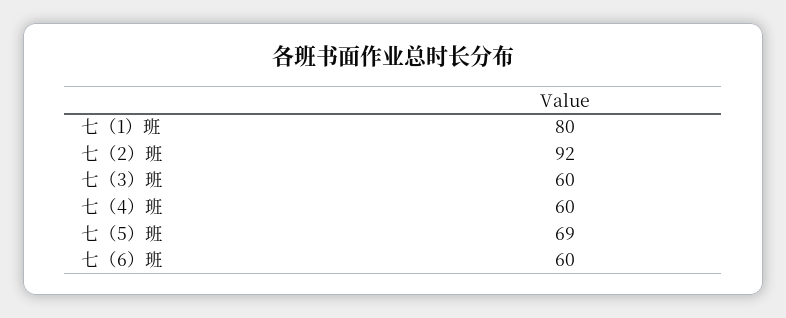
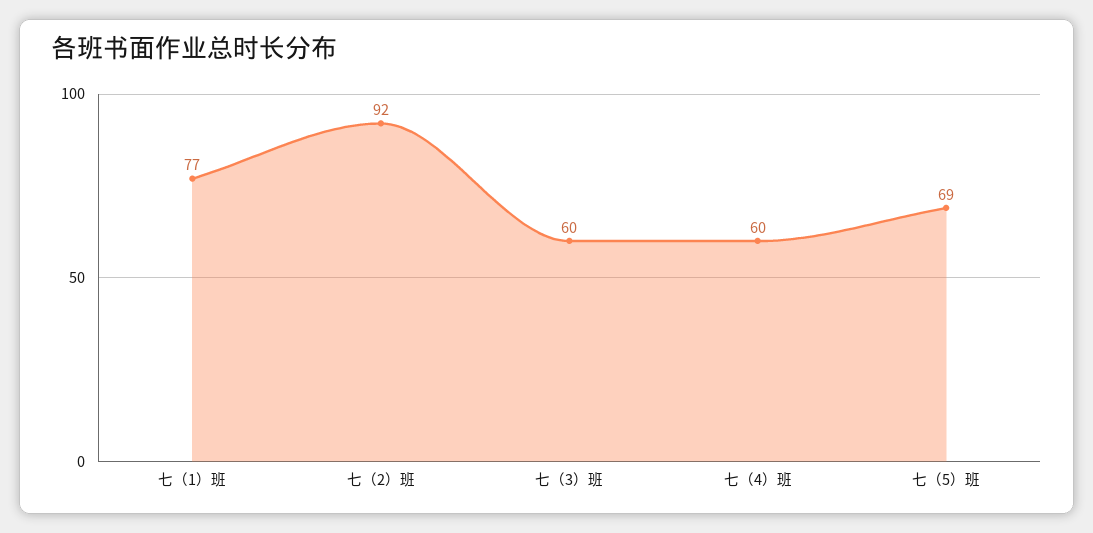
七（1）班: 80 -> 77
七（6）班: 60 -> none

